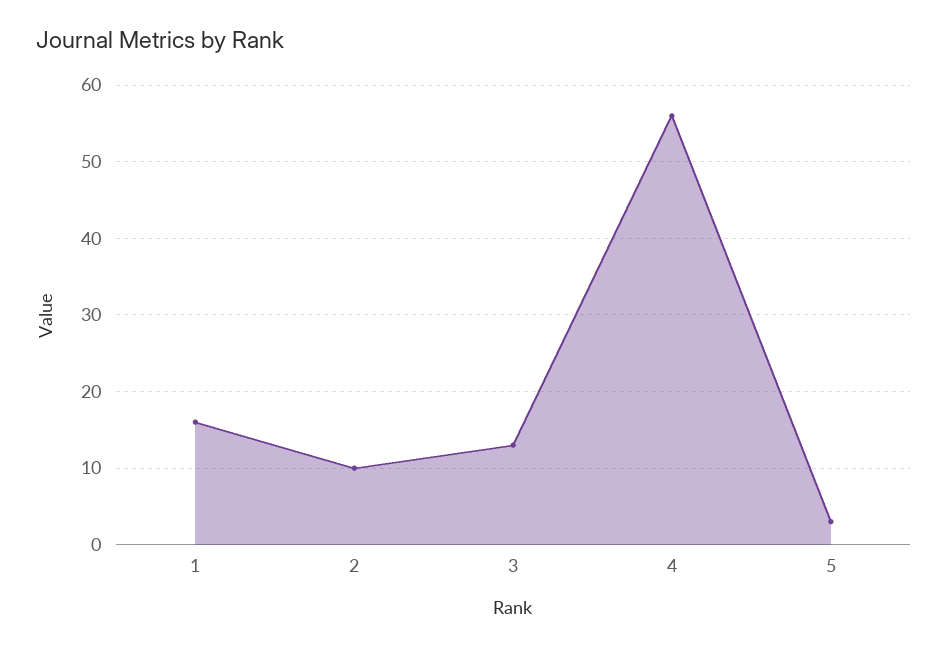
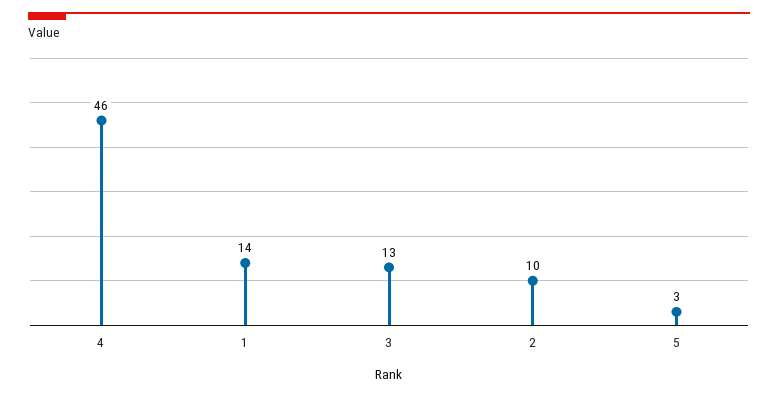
1: 16 -> 14
4: 56 -> 46

